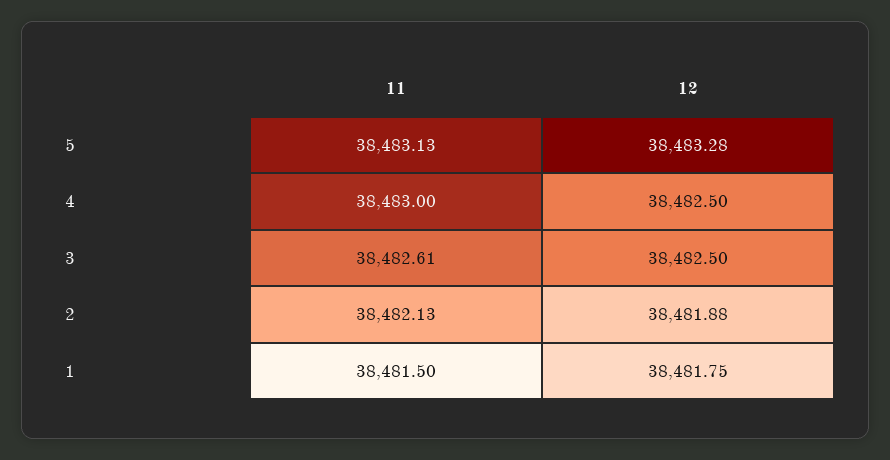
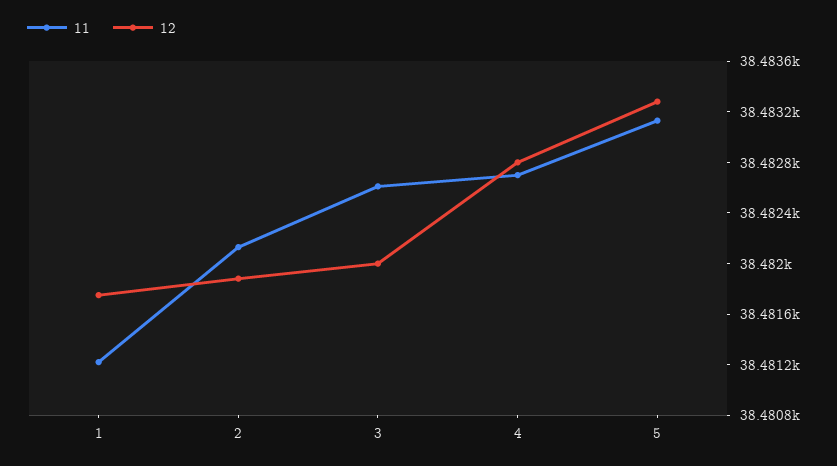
11, 4: 38483 -> 38482.7
12, 4: 38482.5 -> 38482.8
12, 3: 38482.5 -> 38482
11, 1: 38481.5 -> 38481.2

